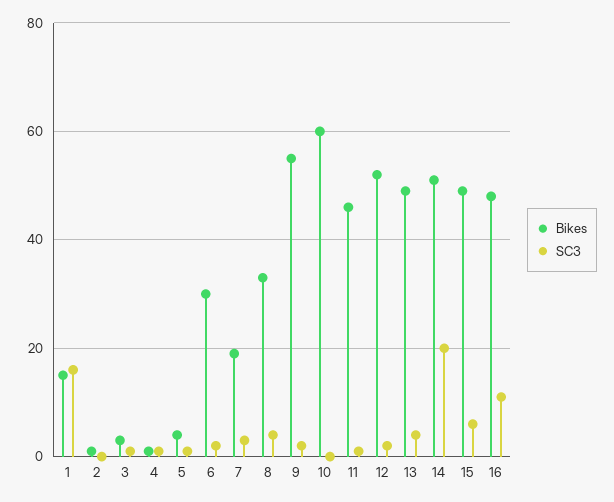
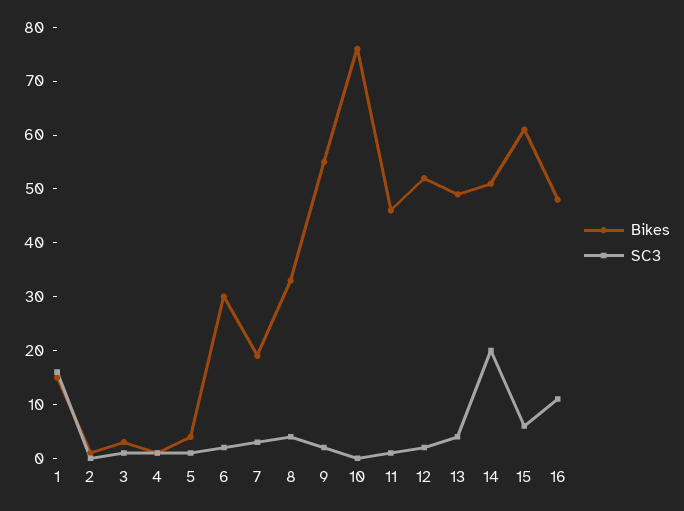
Bikes, 10: 60 -> 75
Bikes, 15: 50 -> 60

